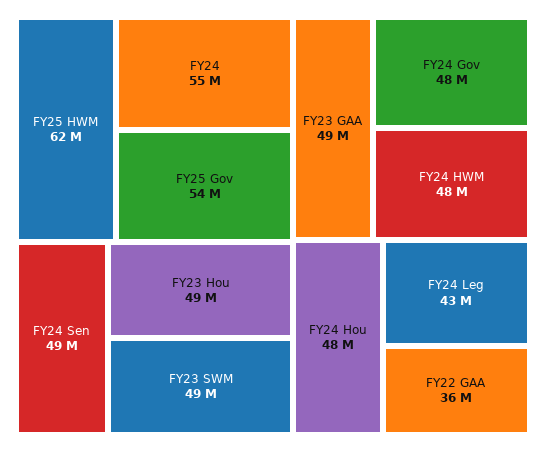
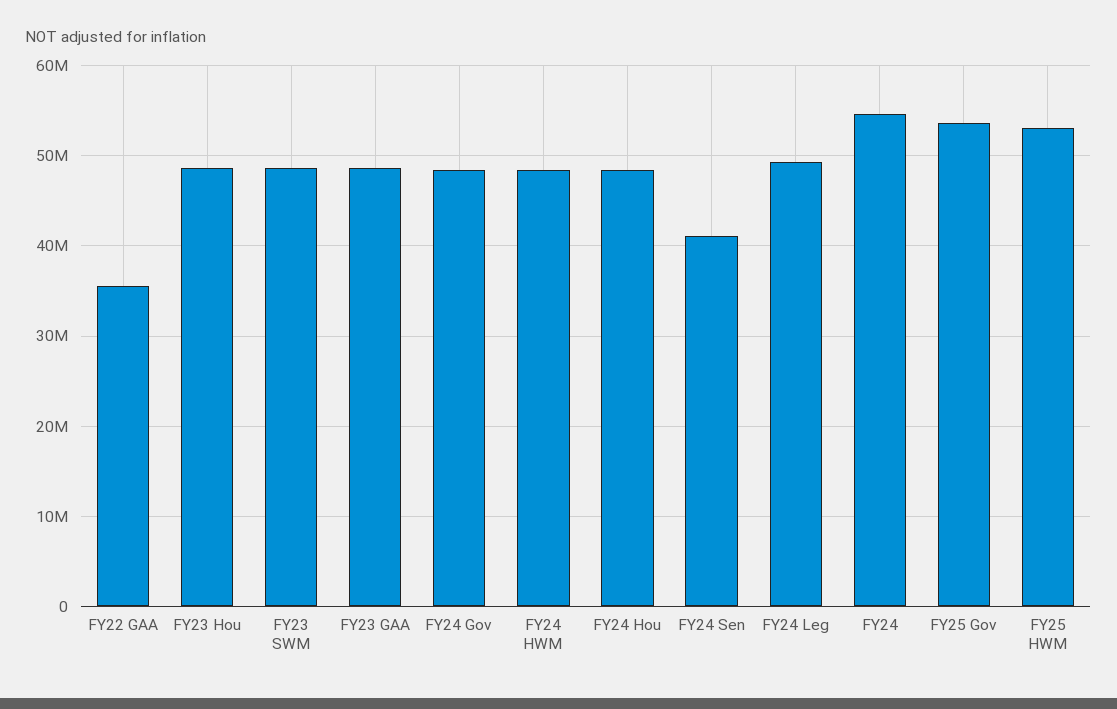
FY25 HWM: 62000000 -> 53000000
FY24 Sen: 49000000 -> 41000000
FY24 Leg: 43000000 -> 49000000

